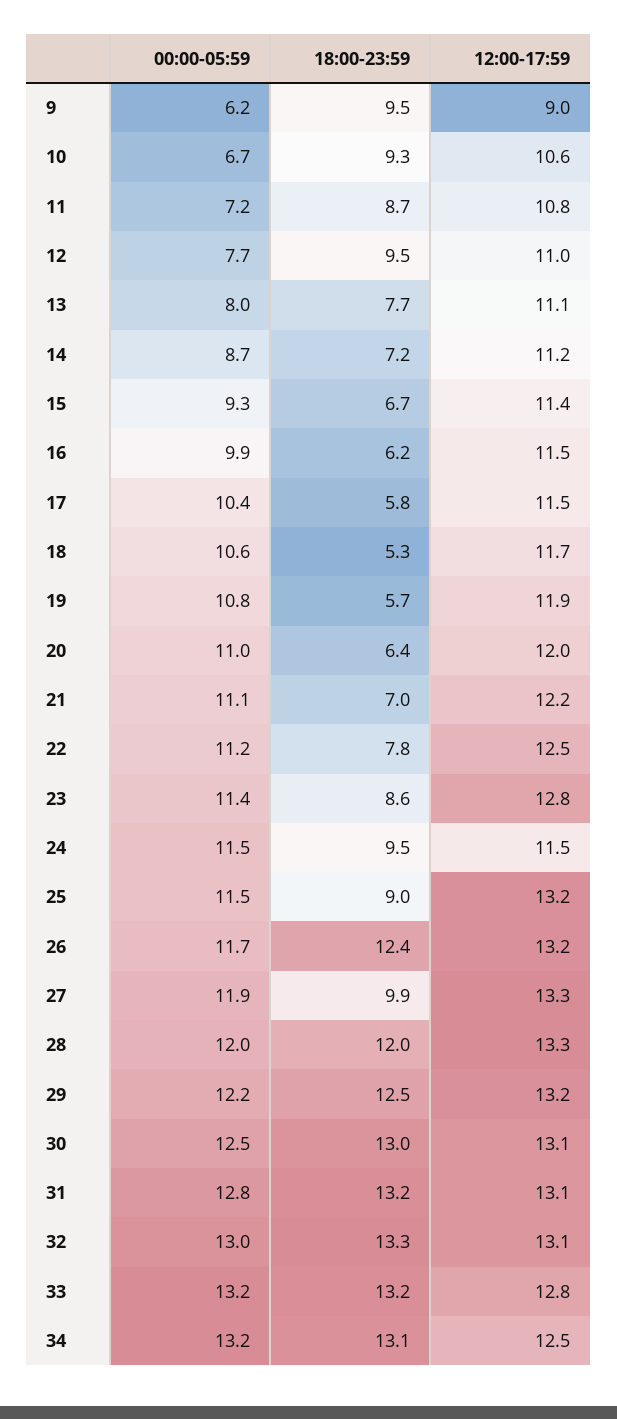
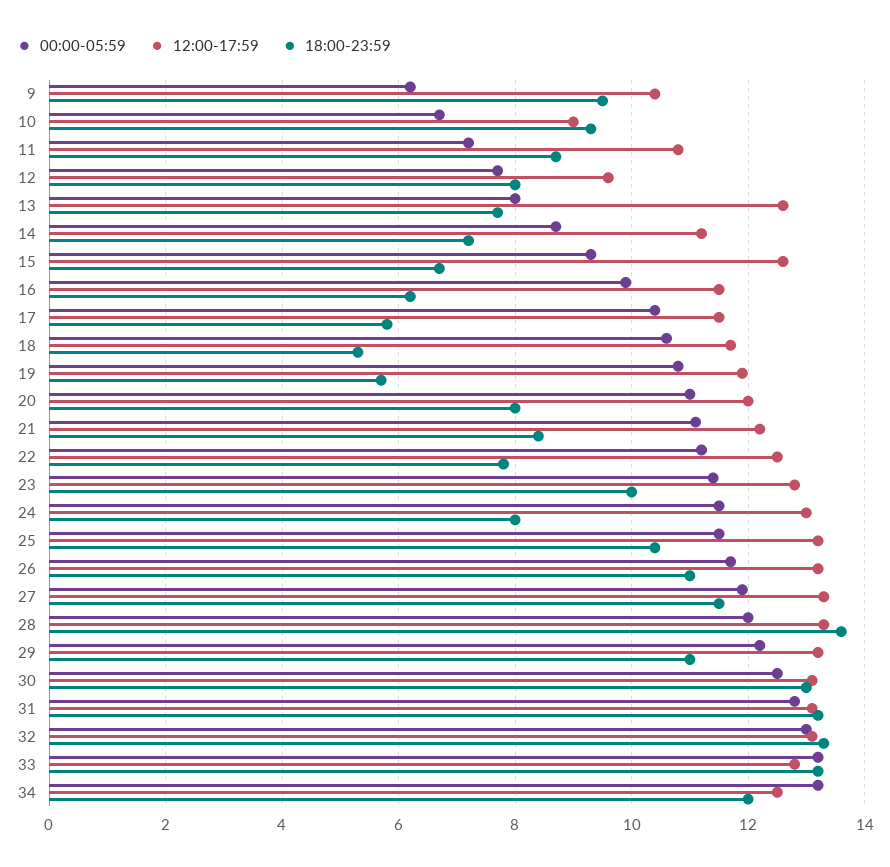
12:00-17:59, 9: 9 -> 10.5
12:00-17:59, 10: 10.6 -> 9
18:00-23:59, 12: 9.5 -> 8
12:00-17:59, 12: 11 -> 9.5
12:00-17:59, 13: 11.1 -> 12.5
12:00-17:59, 15: 11.4 -> 12.5
18:00-23:59, 20: 6.4 -> 8
18:00-23:59, 21: 7 -> 8.5
18:00-23:59, 23: 8.6 -> 10
18:00-23:59, 24: 9.5 -> 8
12:00-17:59, 24: 11.5 -> 13
18:00-23:59, 25: 9 -> 10.5
18:00-23:59, 26: 12.4 -> 11
18:00-23:59, 27: 9.9 -> 11.5
18:00-23:59, 28: 12 -> 13.5
18:00-23:59, 29: 12.5 -> 11
18:00-23:59, 34: 13.1 -> 12

